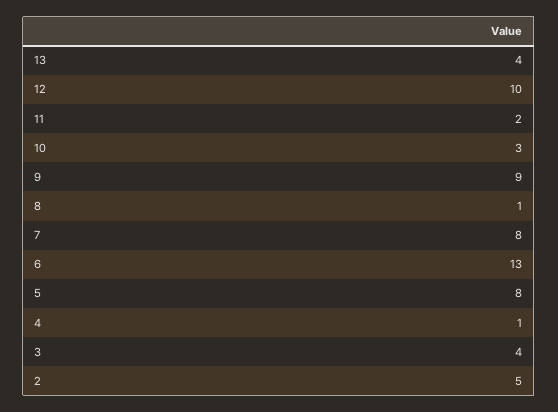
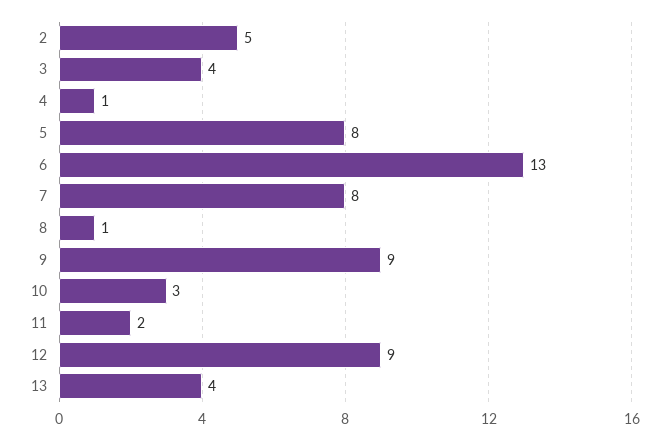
12: 10 -> 9

